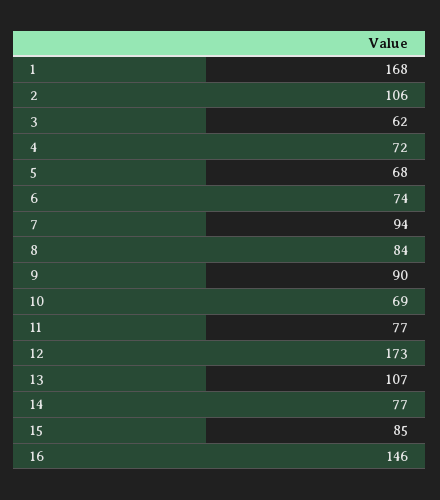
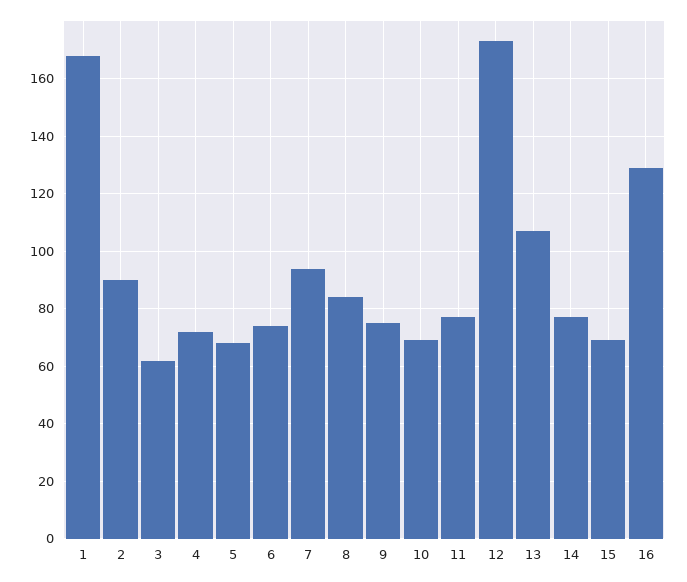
2: 106 -> 90
9: 90 -> 75
15: 85 -> 70
16: 146 -> 130

